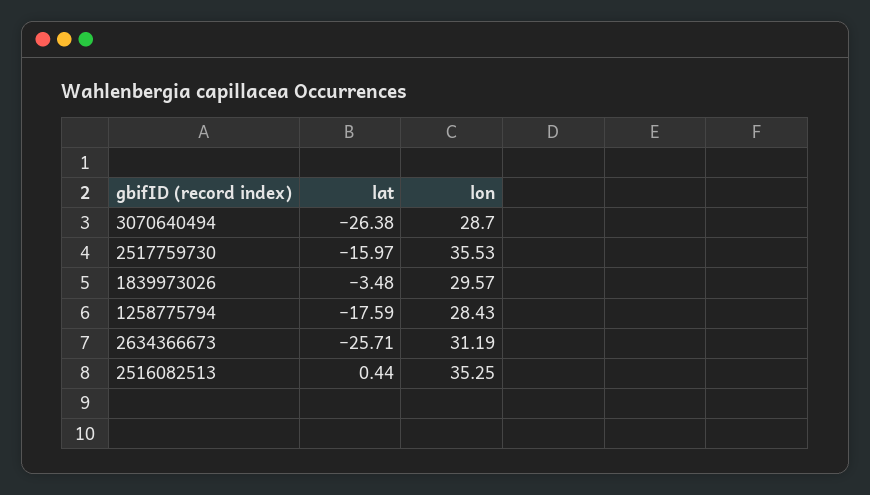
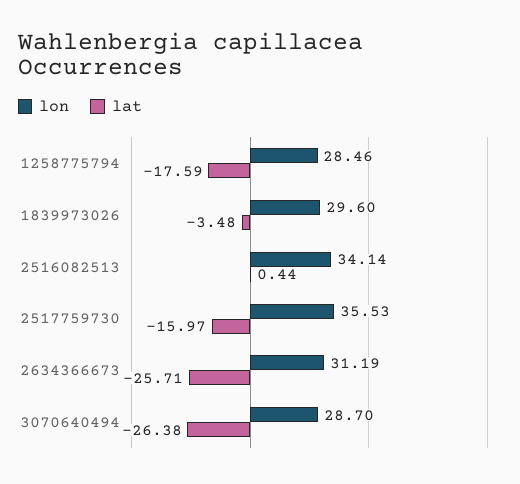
lon, 1839973026: 29.57 -> 29.6
lon, 1258775794: 28.43 -> 28.46
lon, 2516082513: 35.25 -> 34.14

